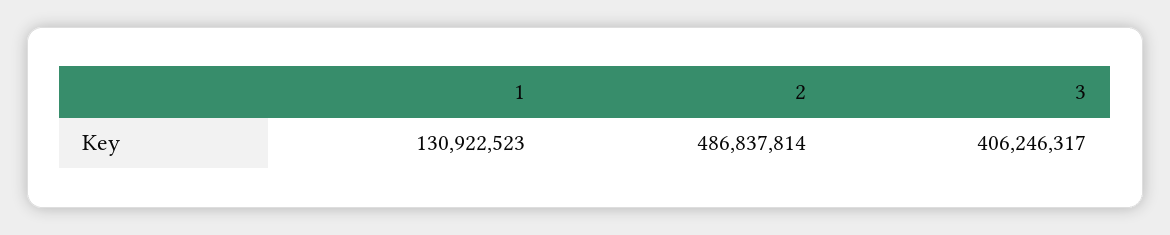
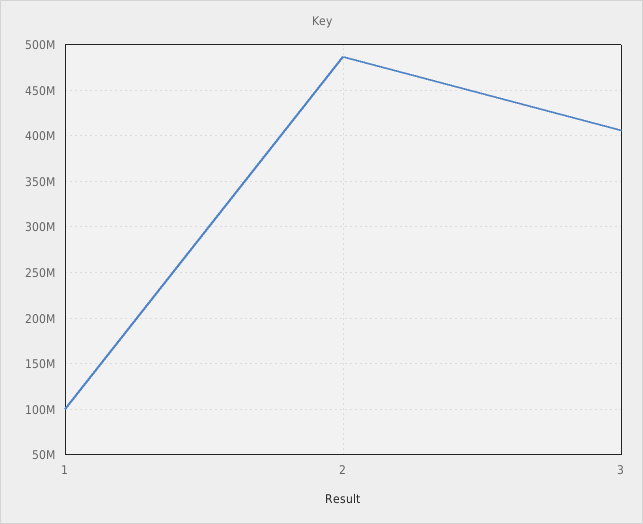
1: 130922523 -> 100000000

